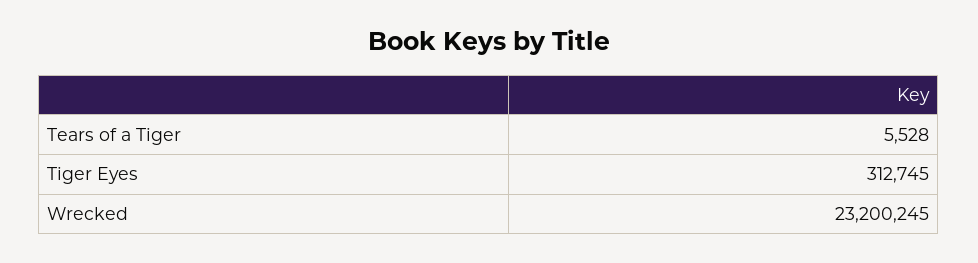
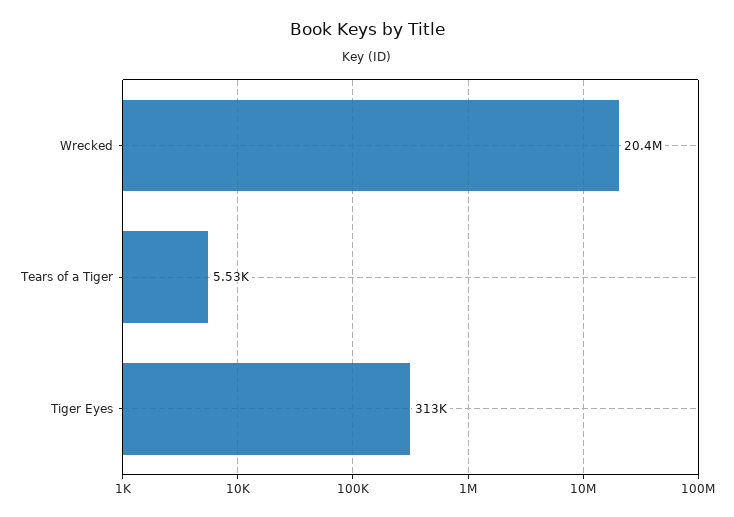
Wrecked: 23200245 -> 20400000

